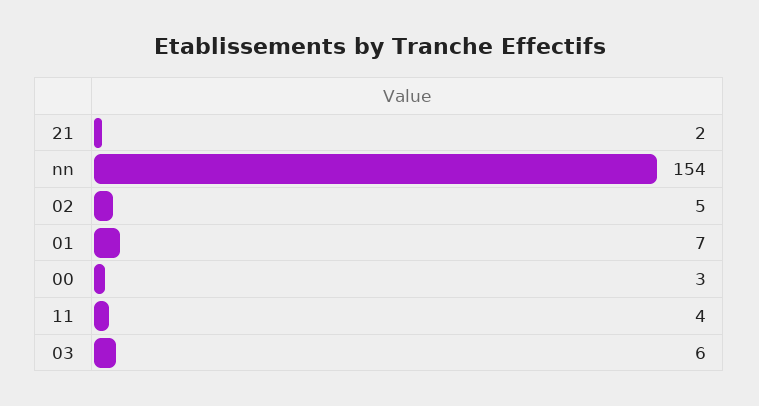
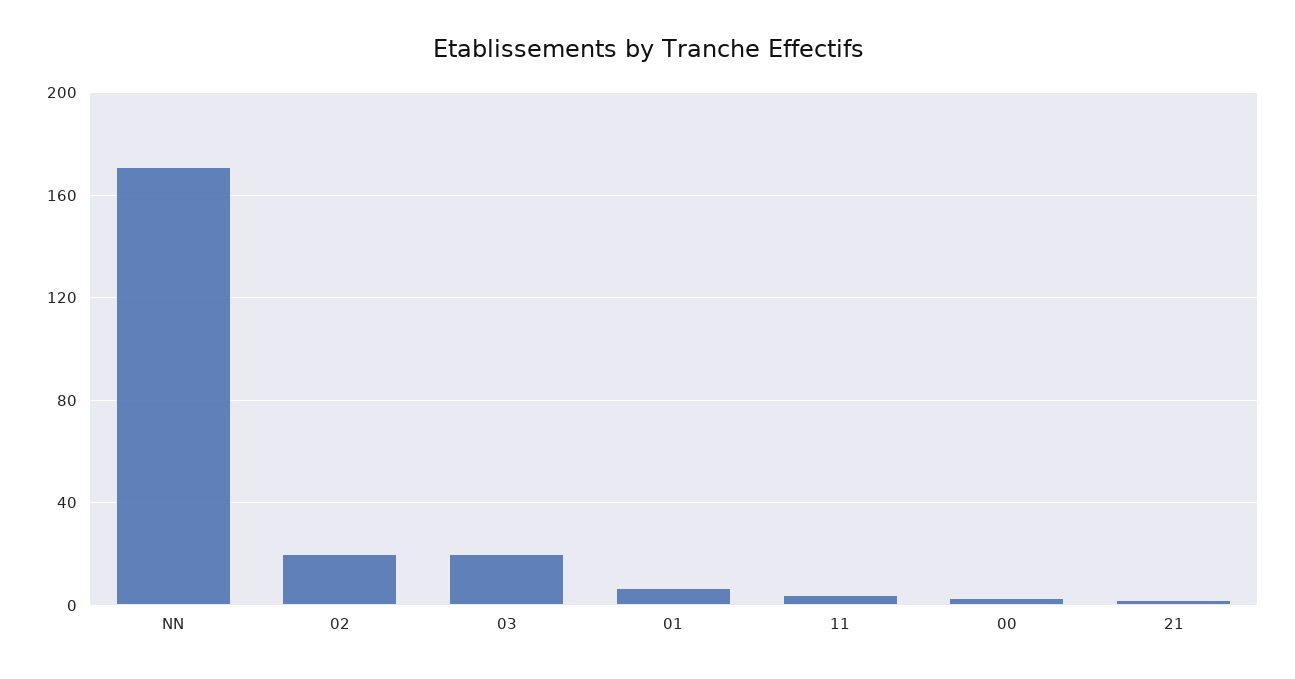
nn: 154 -> 170
02: 5 -> 20
03: 6 -> 20

